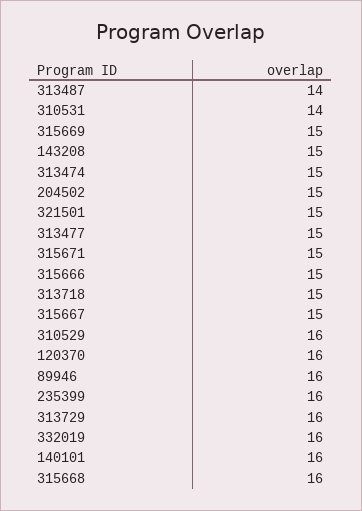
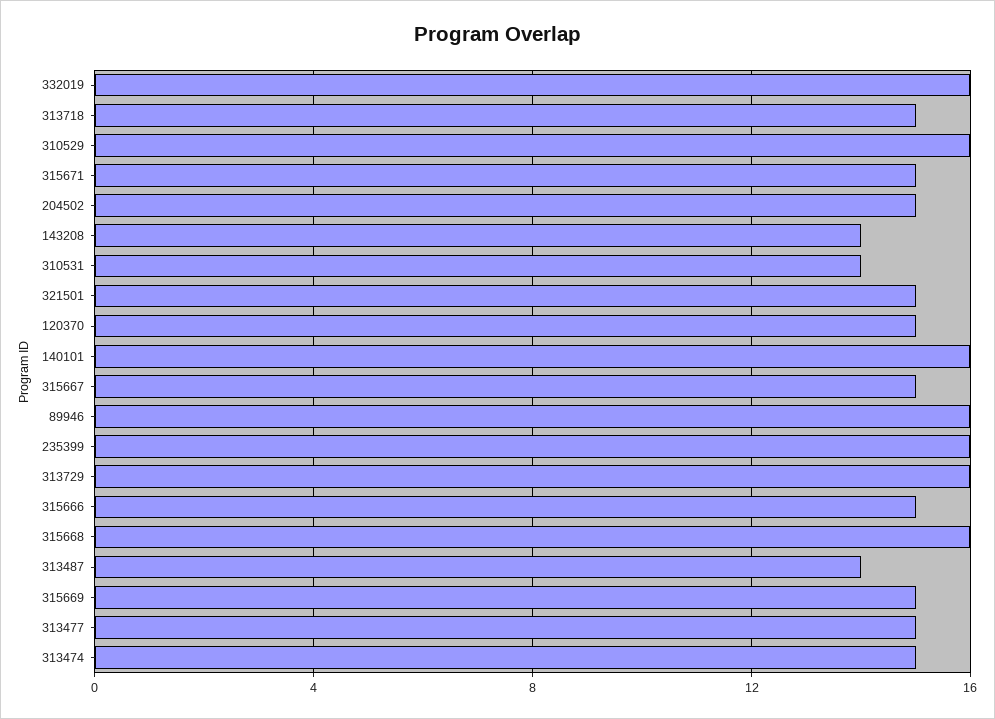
143208: 15 -> 14
120370: 16 -> 15

